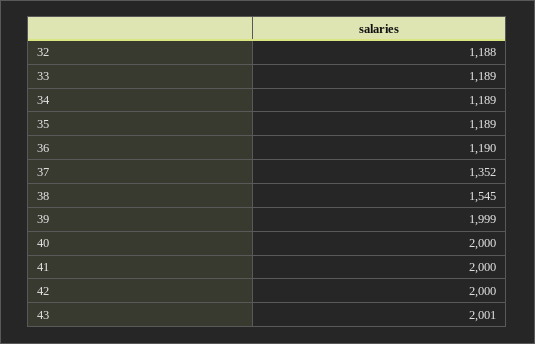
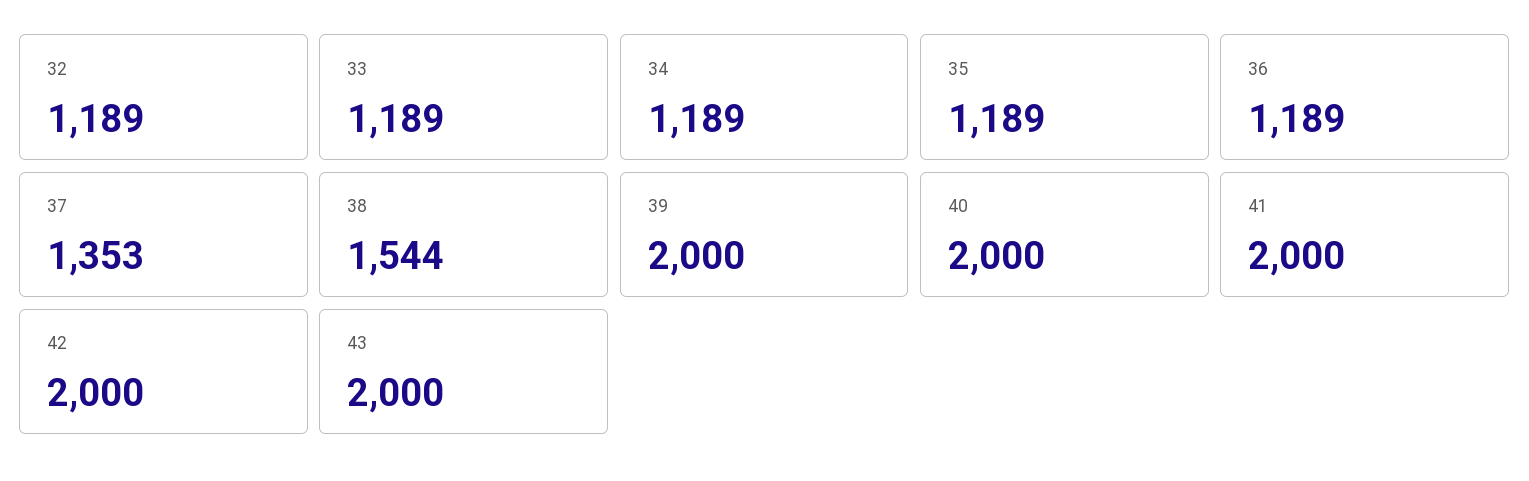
32: 1188 -> 1189
36: 1190 -> 1189
37: 1352 -> 1353
38: 1545 -> 1544
39: 1999 -> 2000
43: 2001 -> 2000

